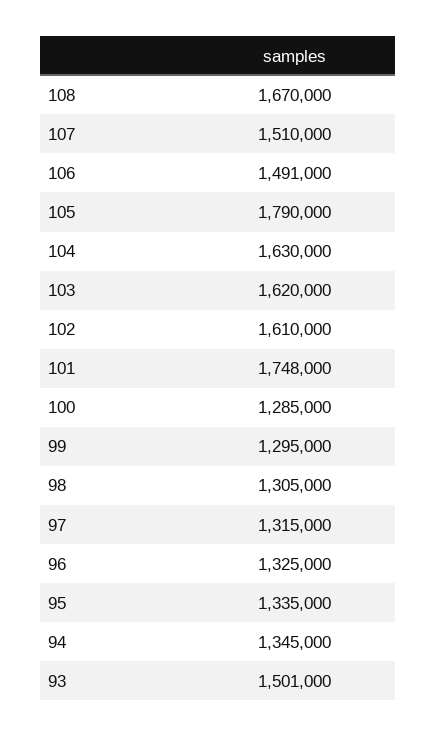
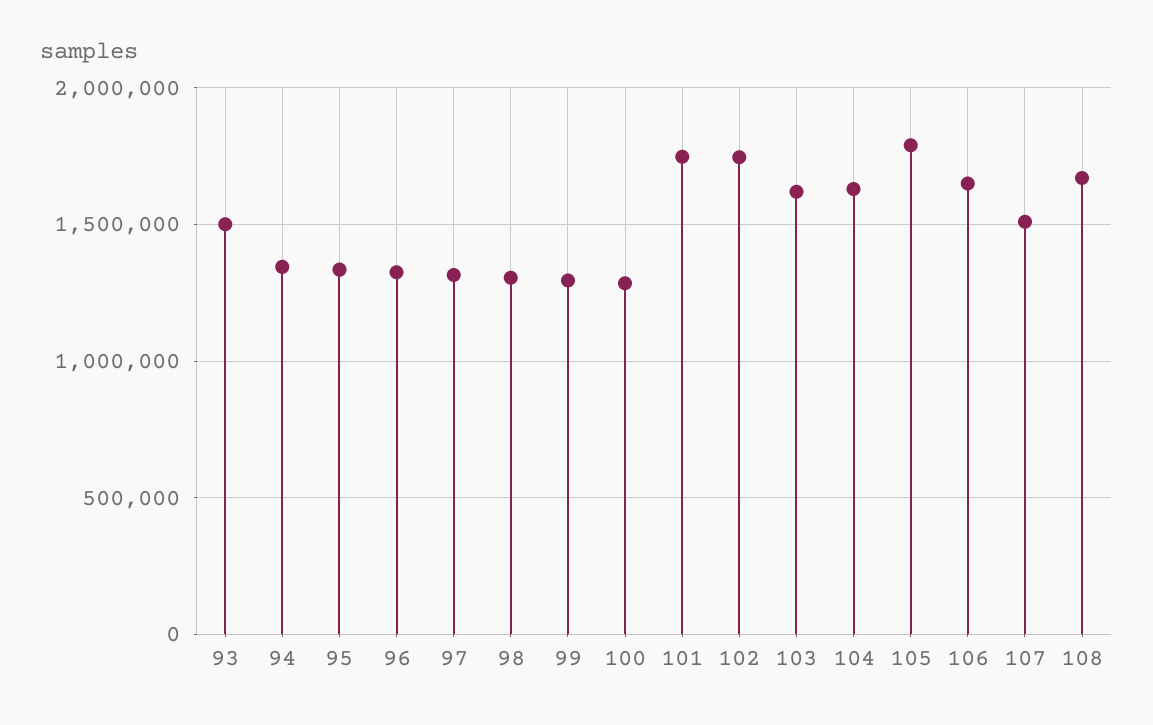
106: 1491000 -> 1650000
102: 1610000 -> 1750000

